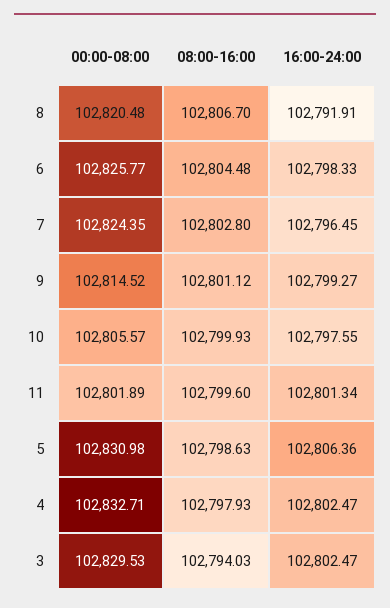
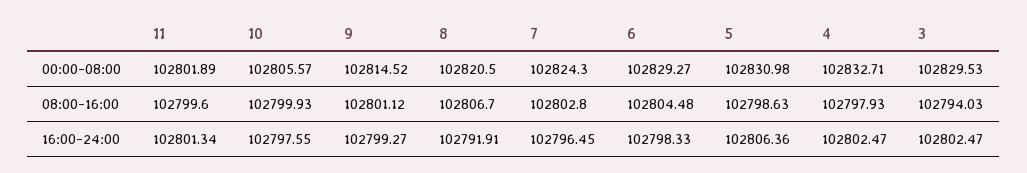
00:00-08:00, 8: 102820.48 -> 102820.5
00:00-08:00, 6: 102825.77 -> 102829.27
00:00-08:00, 7: 102824.35 -> 102824.3

